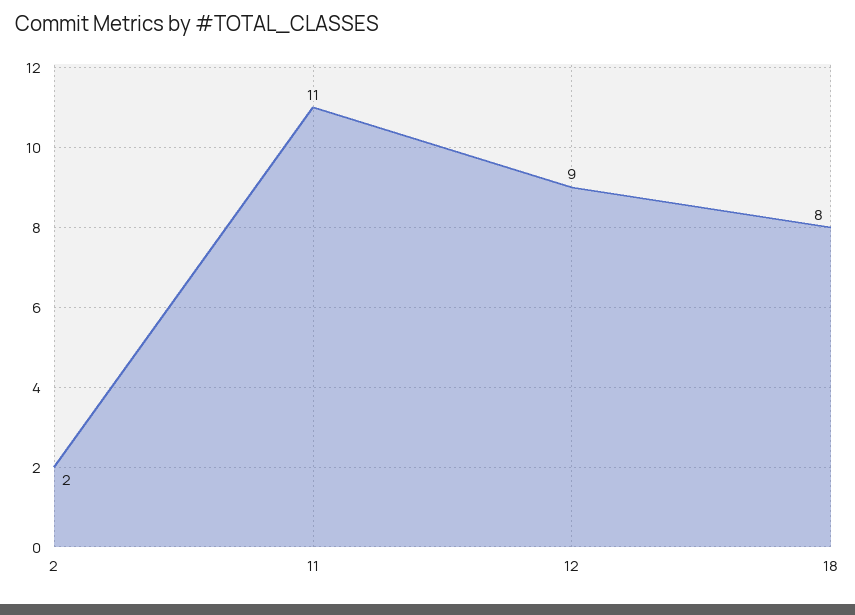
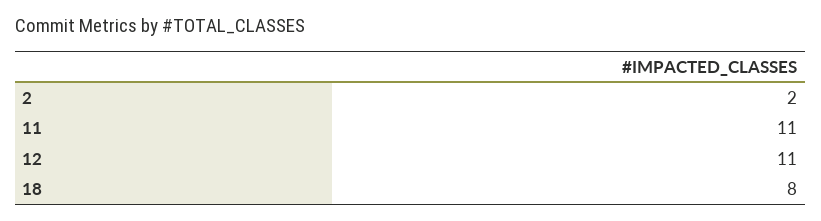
12: 9 -> 11

